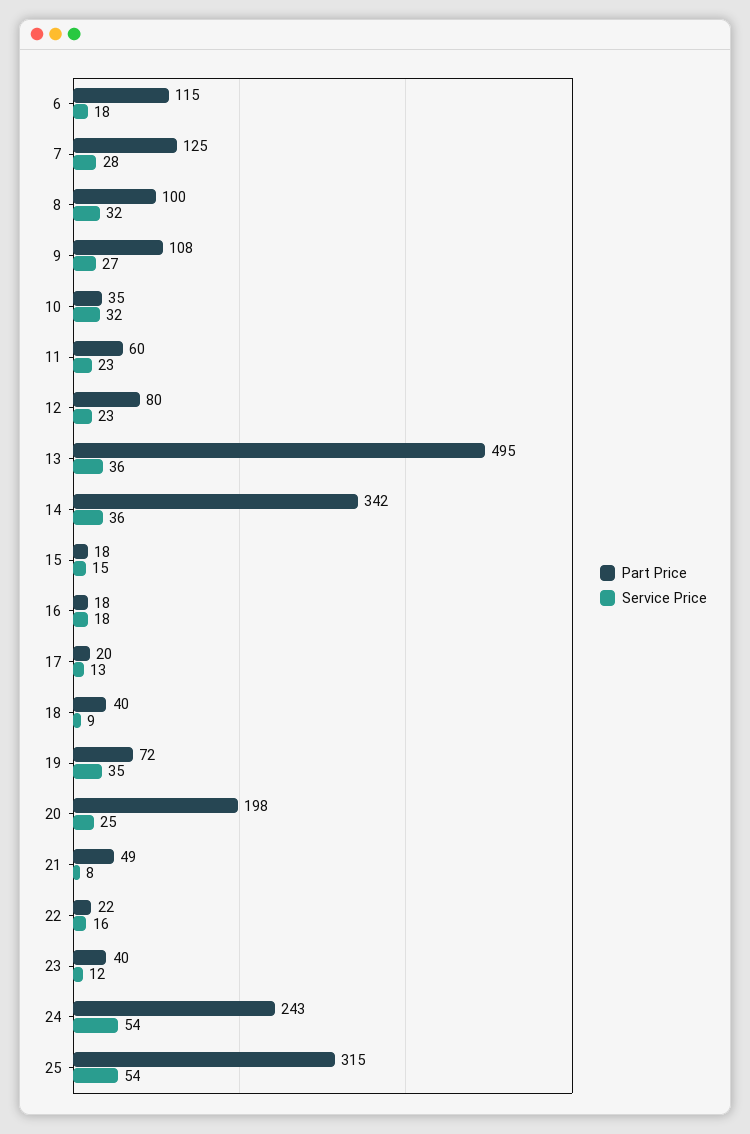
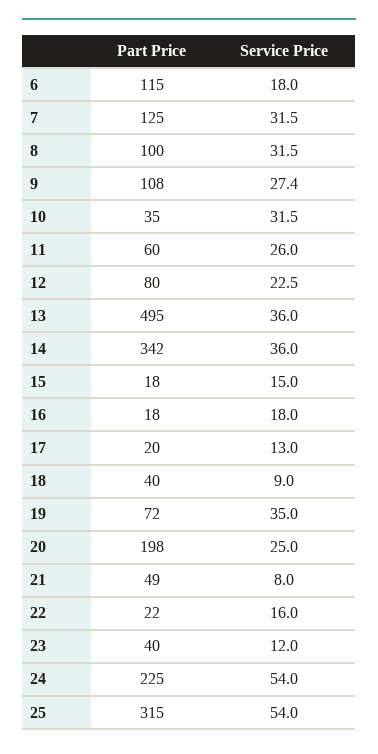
Service Price, 7: 28 -> 31.5
Service Price, 11: 23 -> 26
Part Price, 24: 243 -> 225

